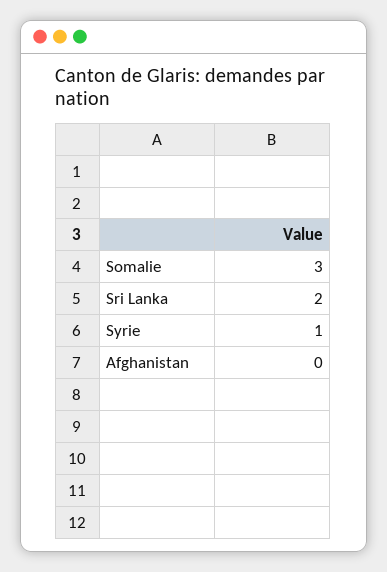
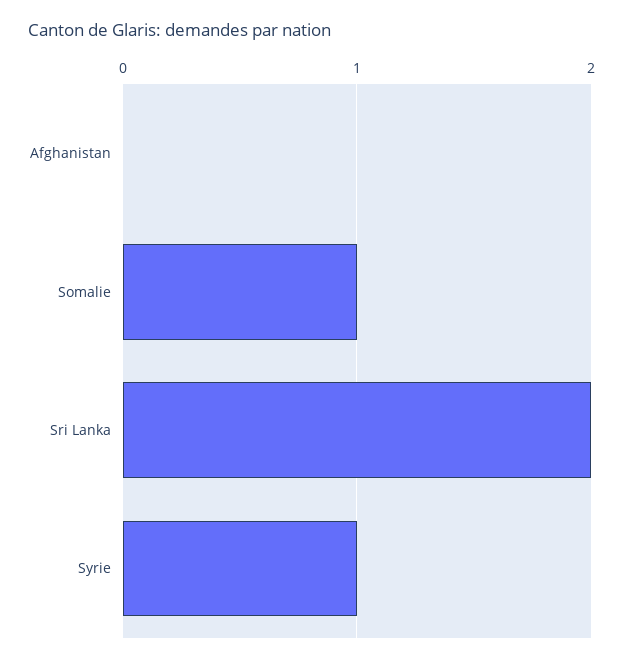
Somalie: 3 -> 1

